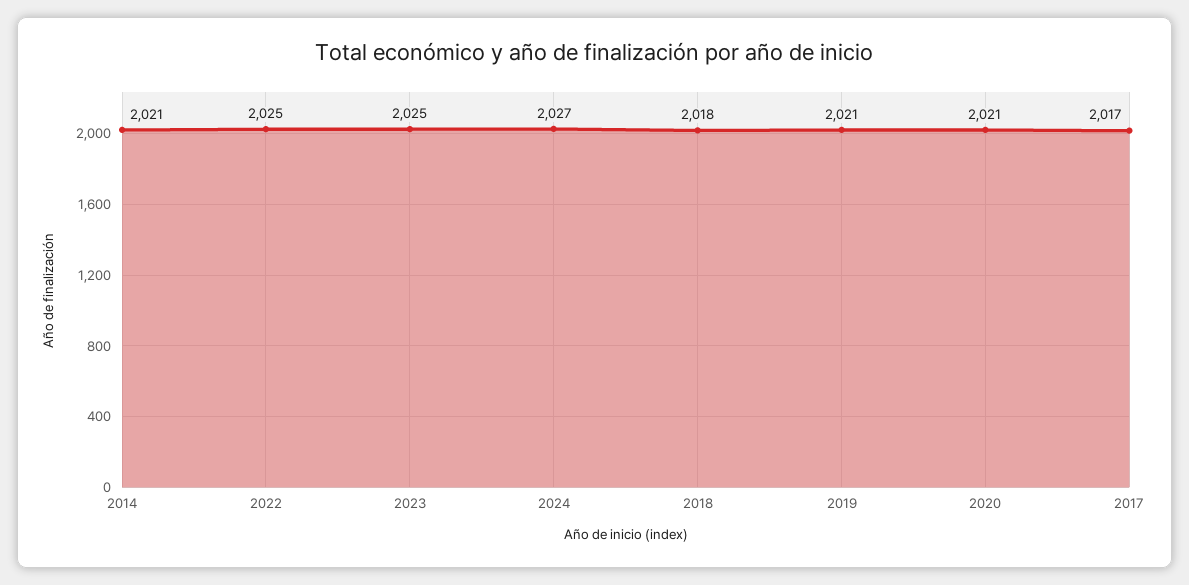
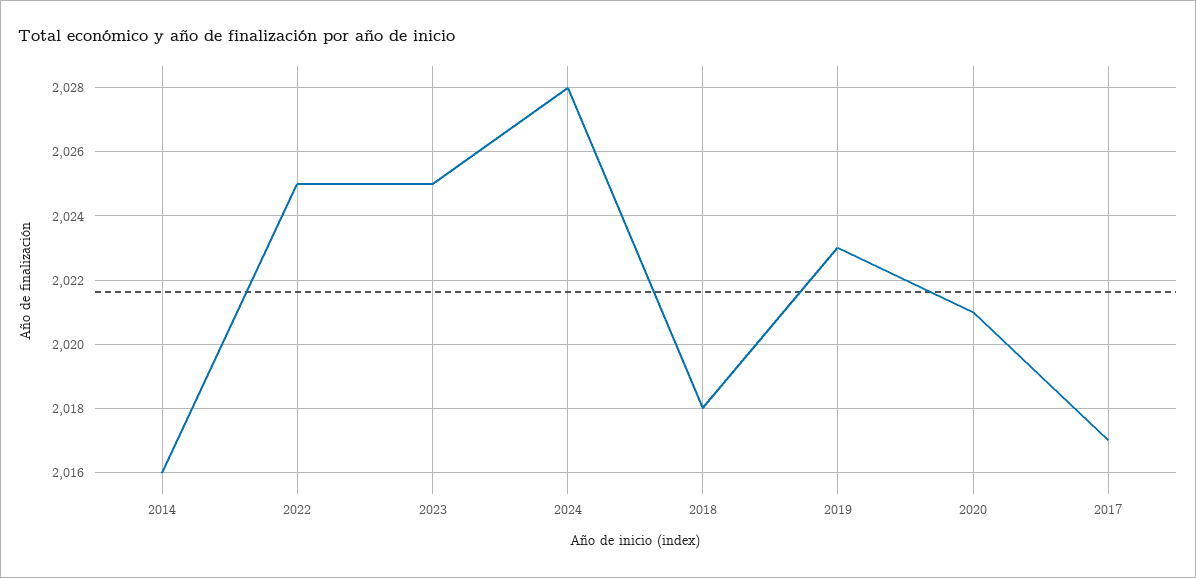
2014: 2021 -> 2016
2024: 2027 -> 2028
2019: 2021 -> 2023

